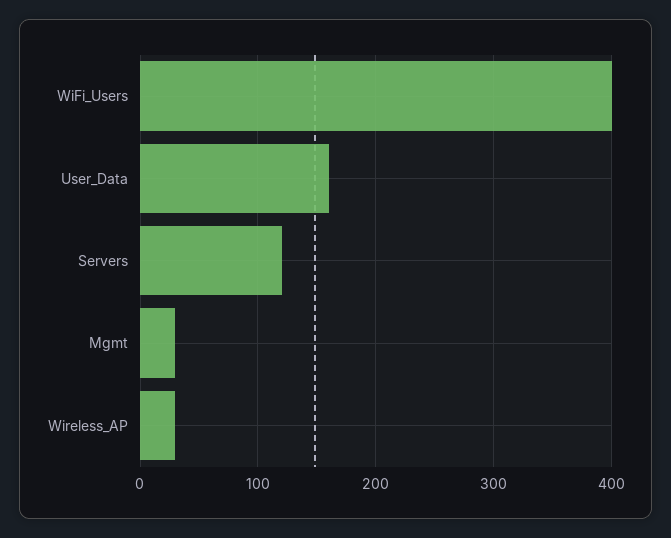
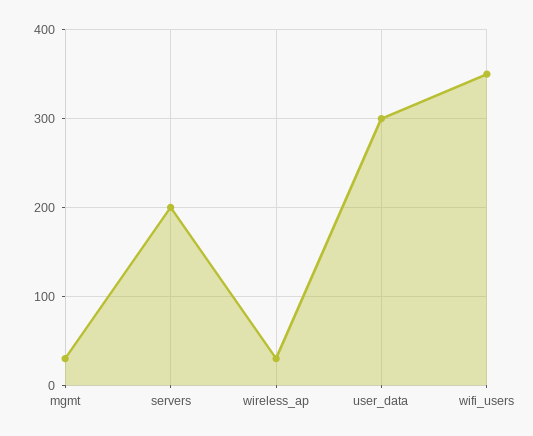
WiFi_Users: 400 -> 350
User_Data: 160 -> 300
Servers: 120 -> 200

